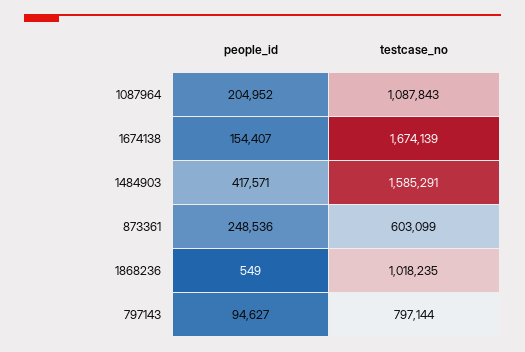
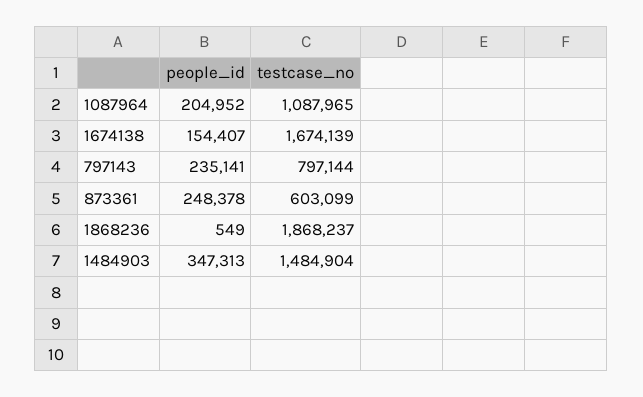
testcase_no, 1087964: 1087843 -> 1087965
people_id, 1484903: 417571 -> 347313
testcase_no, 1484903: 1585291 -> 1484904
people_id, 873361: 248536 -> 248378
testcase_no, 1868236: 1018235 -> 1868237
people_id, 797143: 94627 -> 235141

